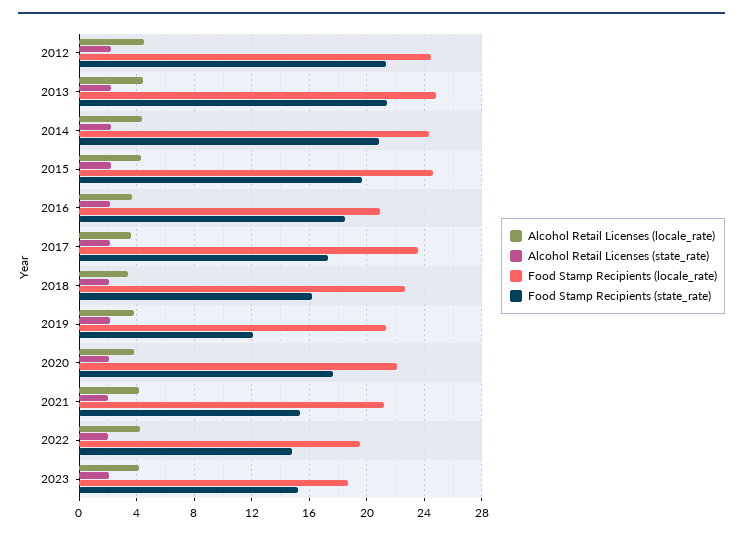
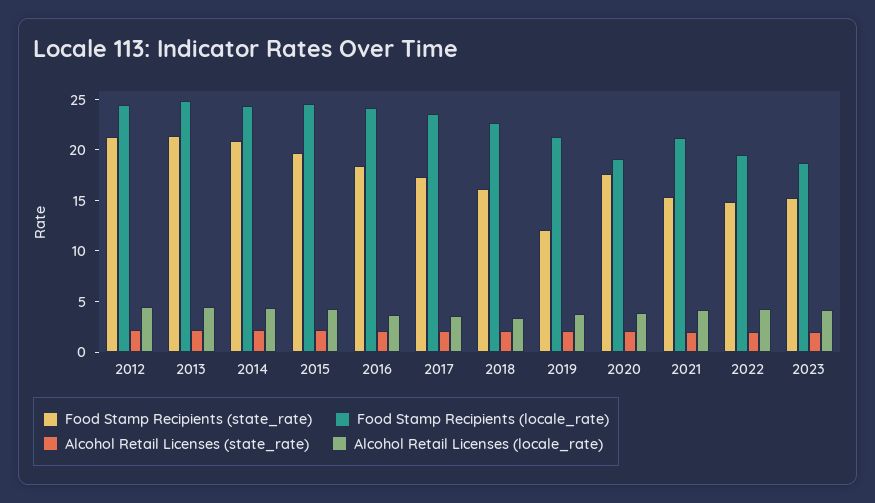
Food Stamp Recipients (locale_rate), 2016: 21 -> 24
Food Stamp Recipients (locale_rate), 2020: 22 -> 19

